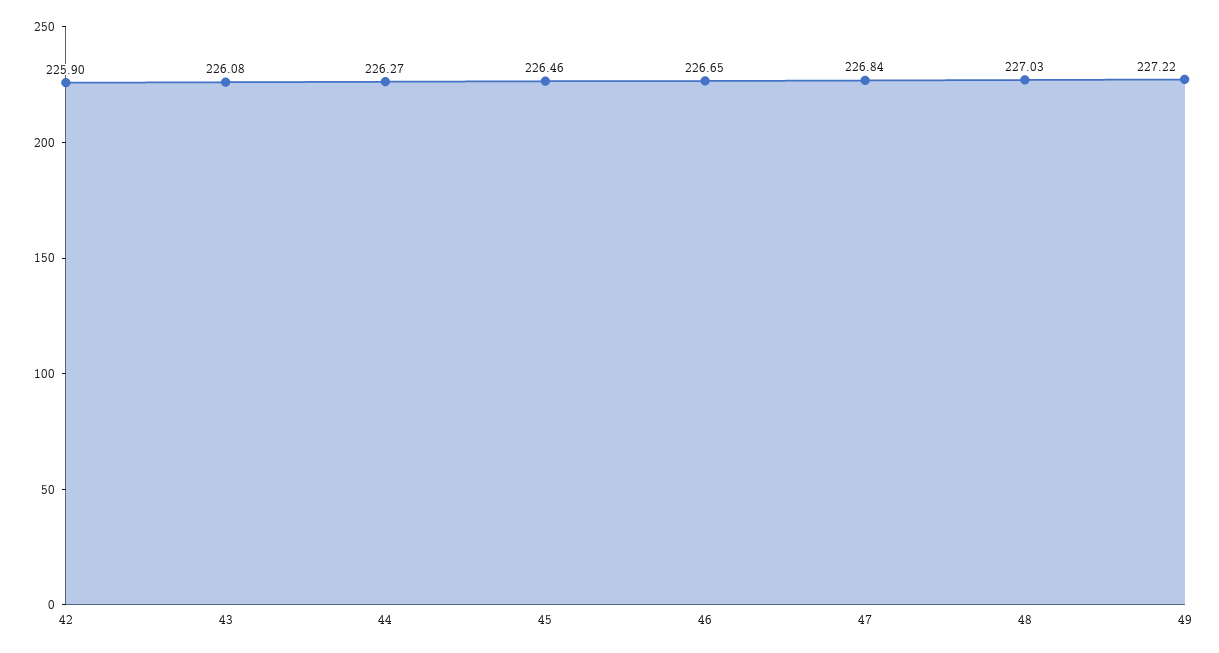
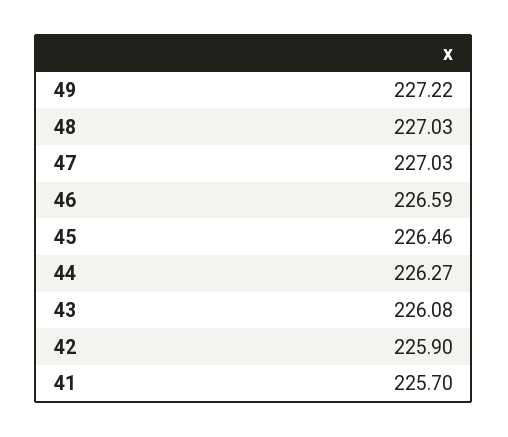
46: 226.65 -> 226.59
47: 226.84 -> 227.03
41: none -> 225.7

